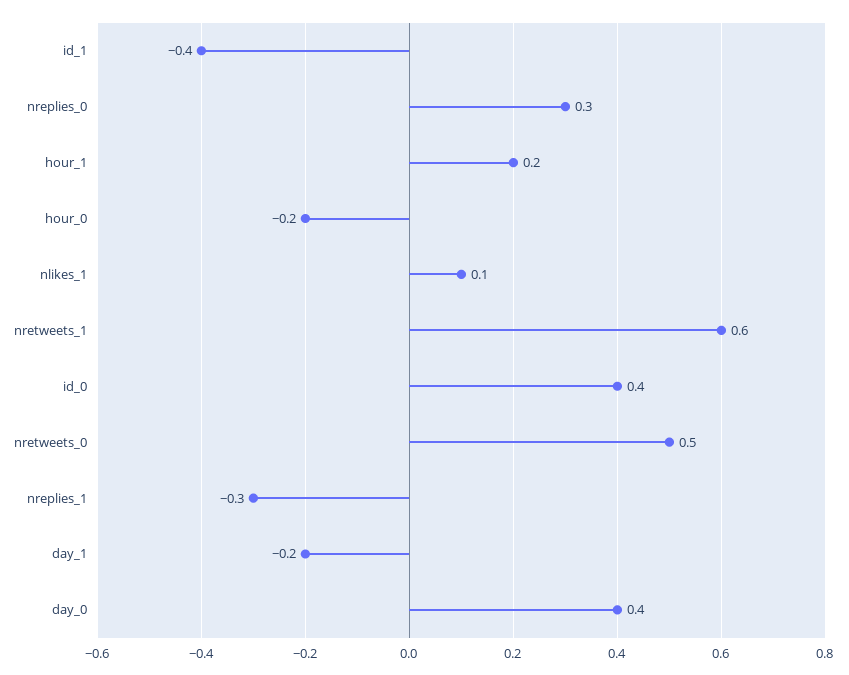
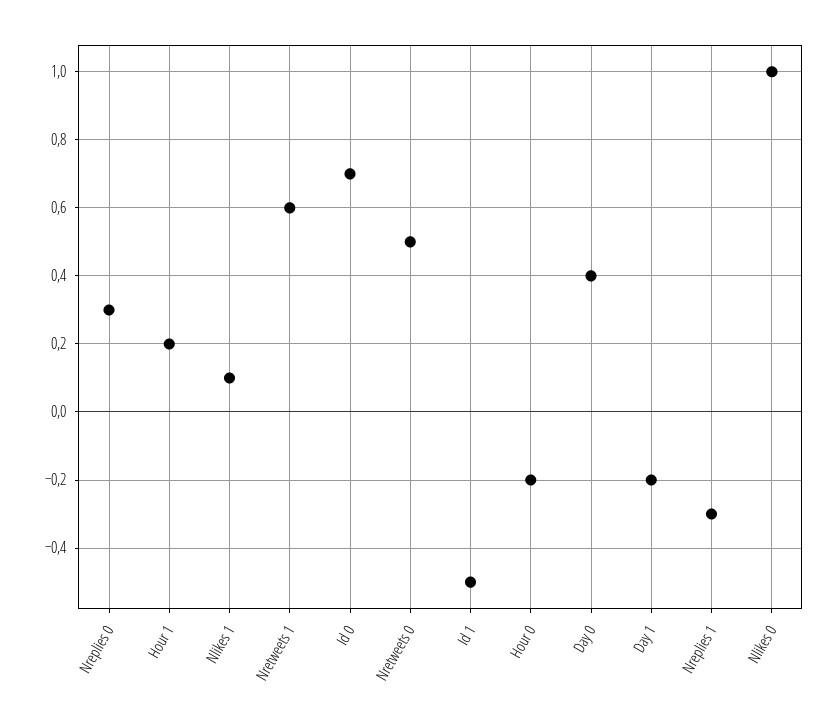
id_1: -0.4 -> -0.5
id_0: 0.4 -> 0.7
Nlikes 0: none -> 1

